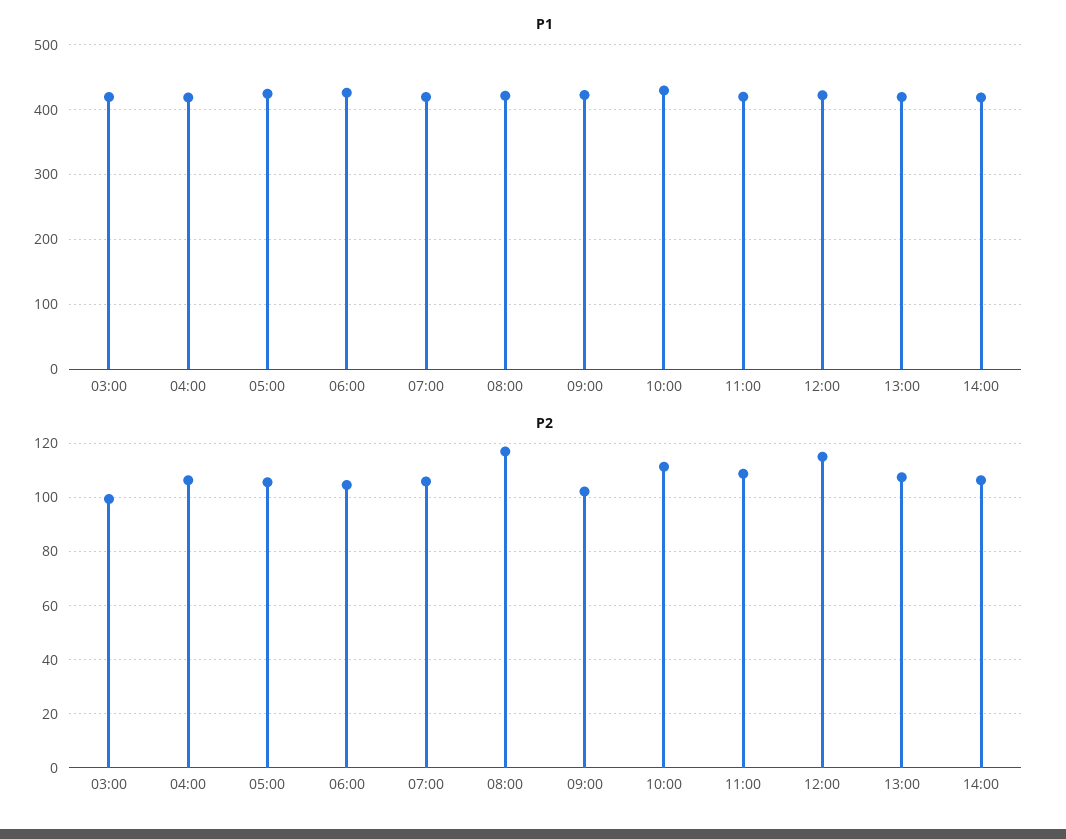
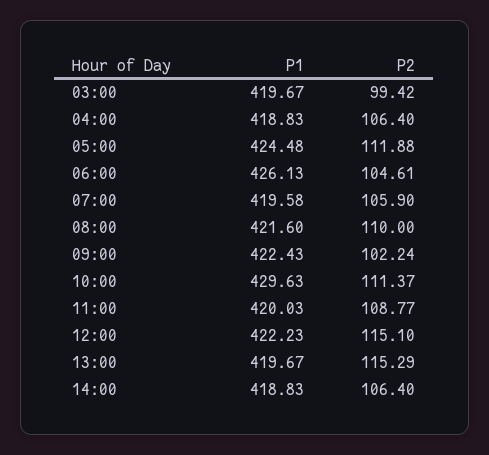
P2, 05:00: 105 -> 111.88
P2, 08:00: 117.5 -> 110
P2, 13:00: 107.5 -> 115.29

